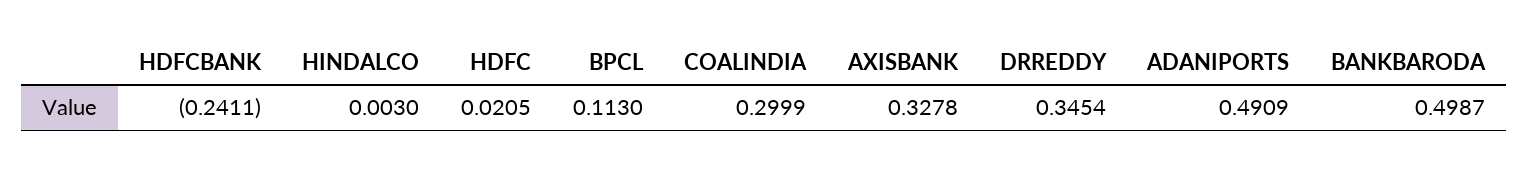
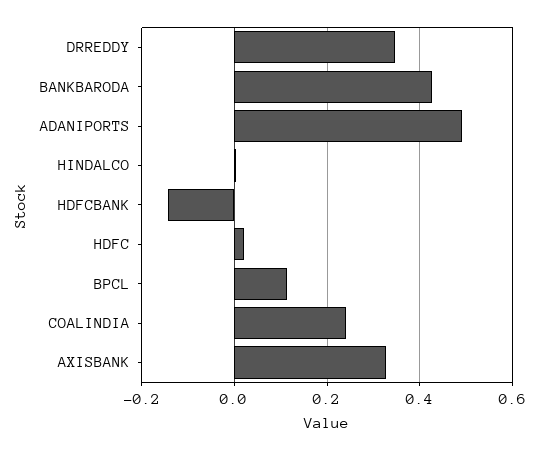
HDFCBANK: -0.2411 -> -0.14
COALINDIA: 0.2999 -> 0.24
BANKBARODA: 0.4987 -> 0.42

